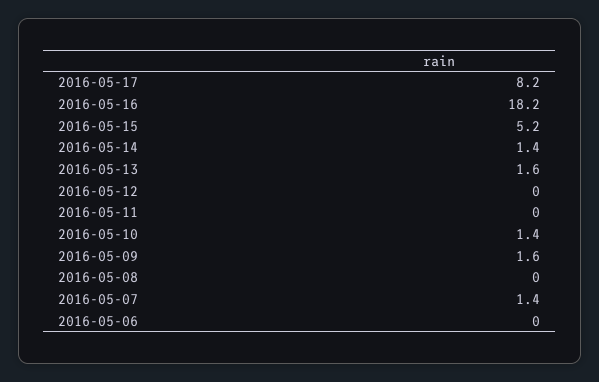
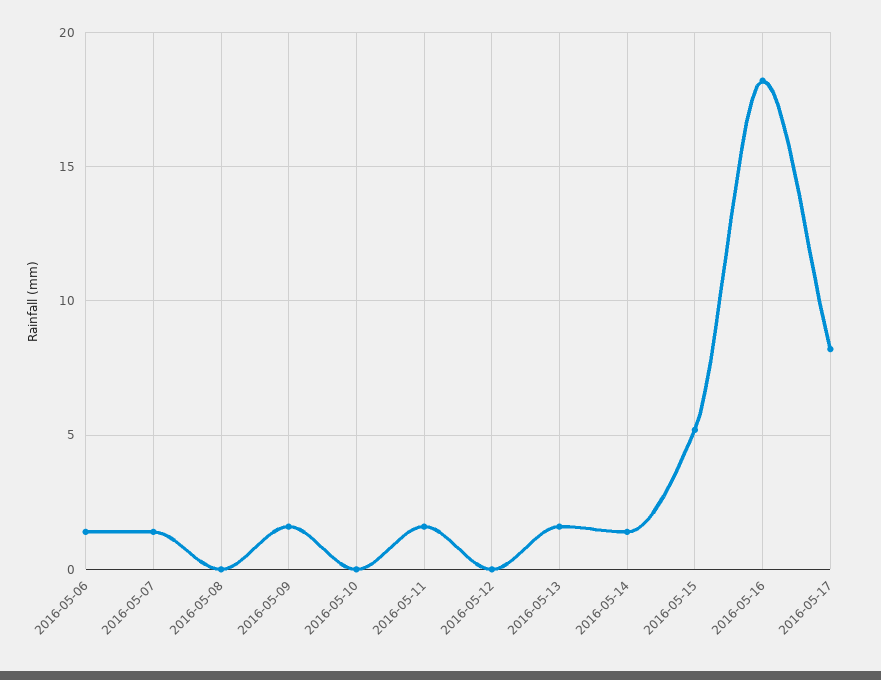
2016-05-11: 0 -> 1.5
2016-05-10: 1.4 -> 0
2016-05-06: 0 -> 1.5

